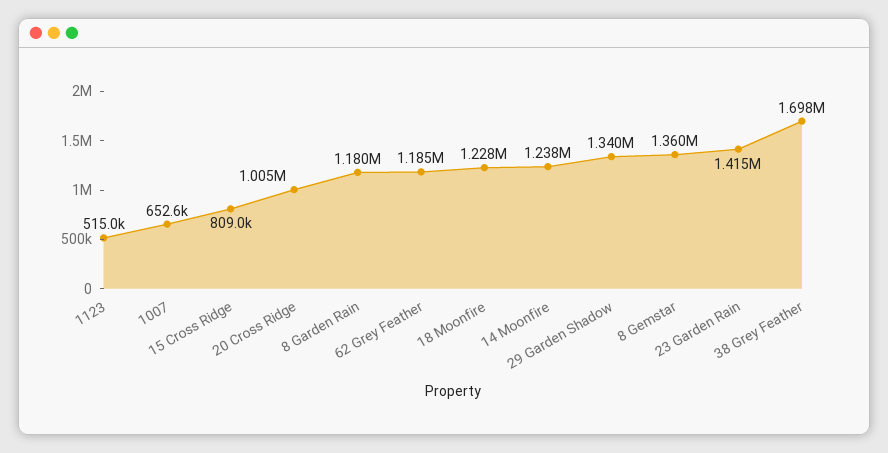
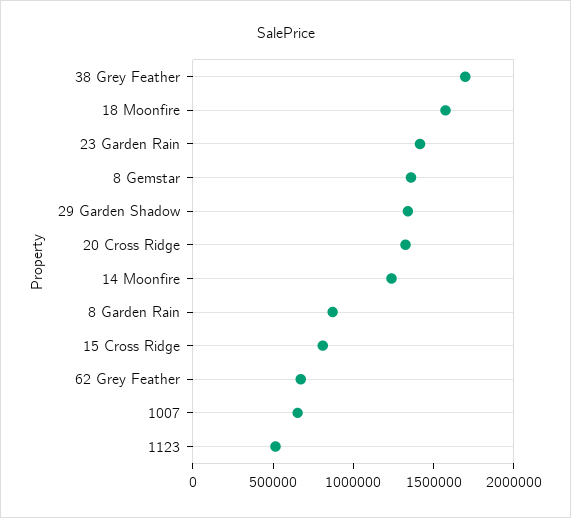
20 Cross Ridge: 1005000 -> 1300000
8 Garden Rain: 1180000 -> 900000
62 Grey Feather: 1185000 -> 700000
18 Moonfire: 1228000 -> 1600000

